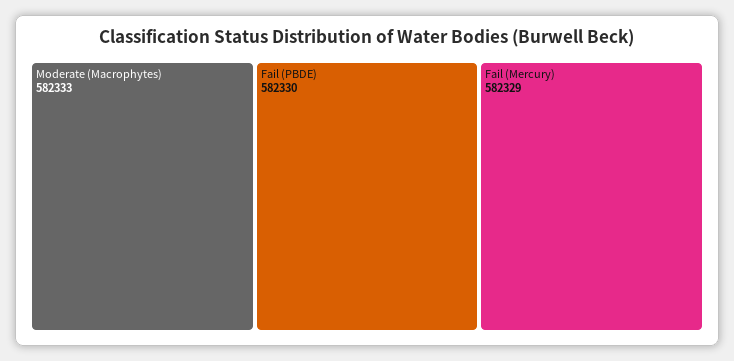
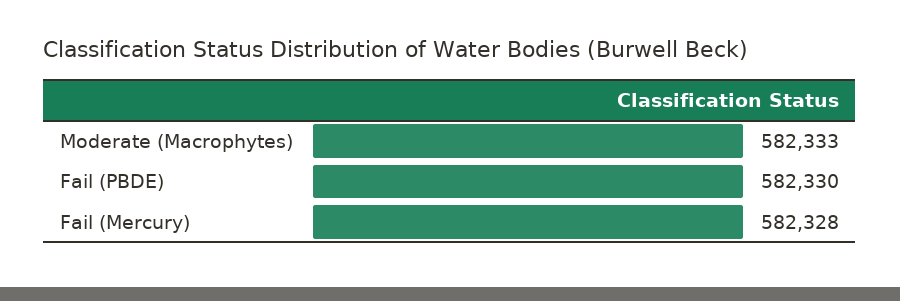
Fail (Mercury): 582329 -> 582328

